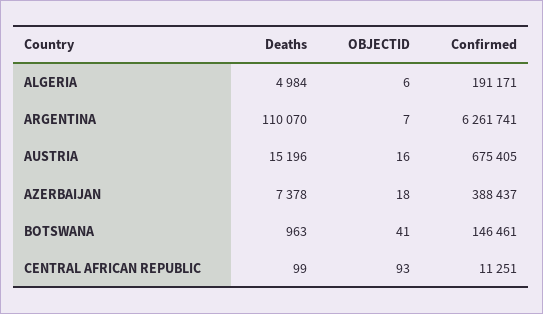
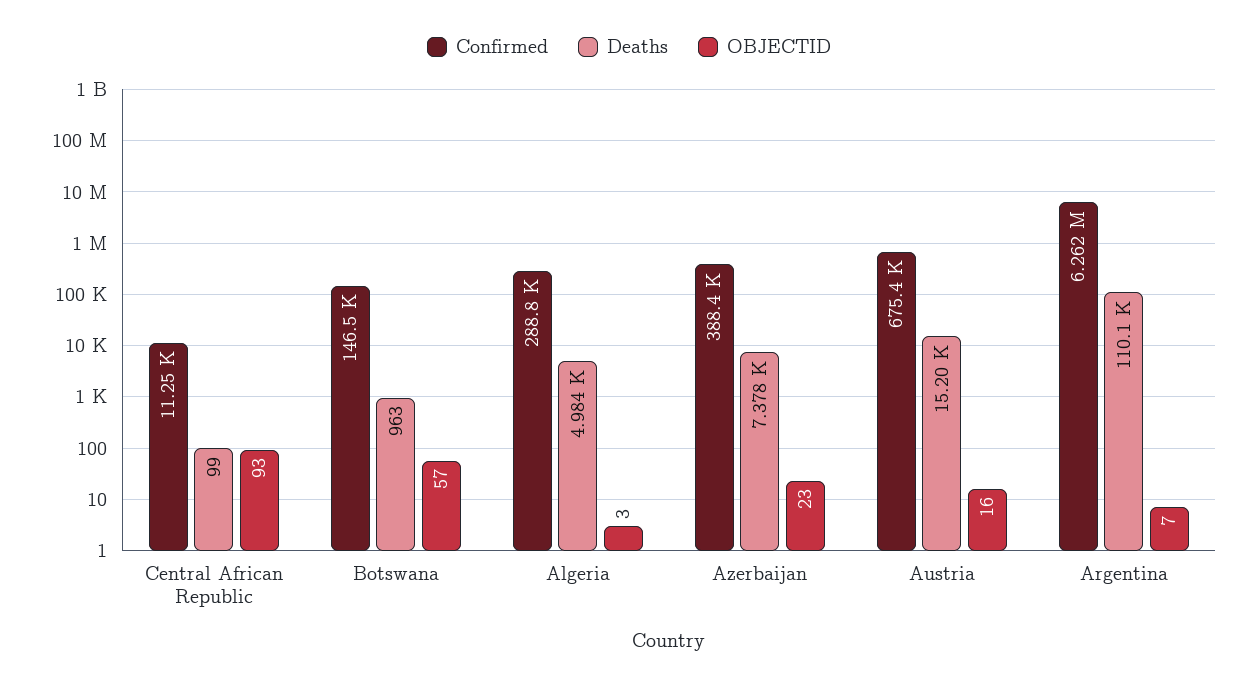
OBJECTID, ALGERIA: 6 -> 3
Confirmed, ALGERIA: 191171 -> 288800
OBJECTID, AZERBAIJAN: 18 -> 23
OBJECTID, BOTSWANA: 41 -> 57

